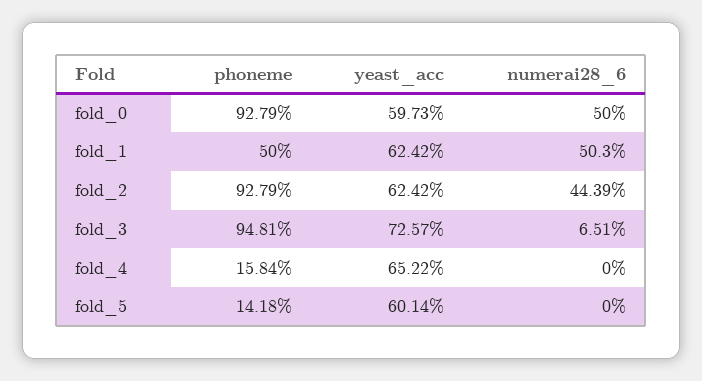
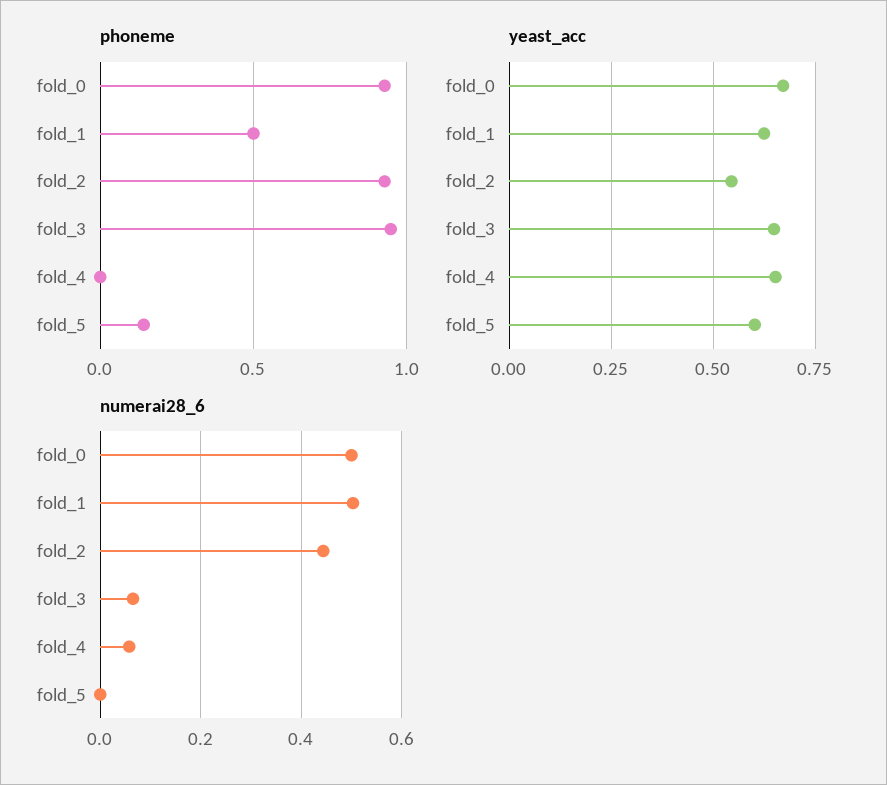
yeast_acc, fold_0: 0.5973 -> 0.675
yeast_acc, fold_2: 0.6242 -> 0.55
yeast_acc, fold_3: 0.7257 -> 0.65
phoneme, fold_4: 0.1584 -> 0
numerai28_6, fold_4: 0 -> 0.06

